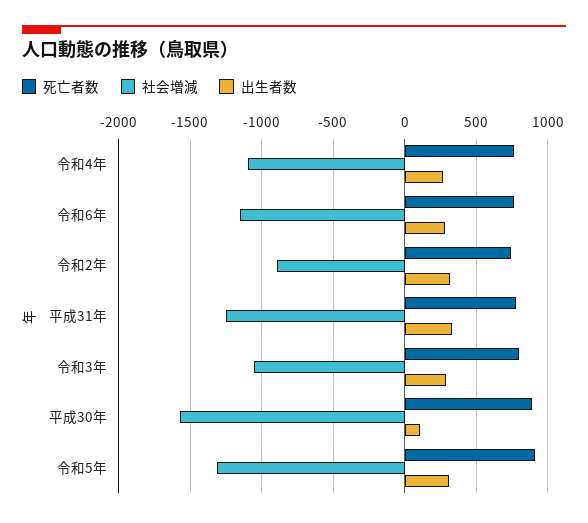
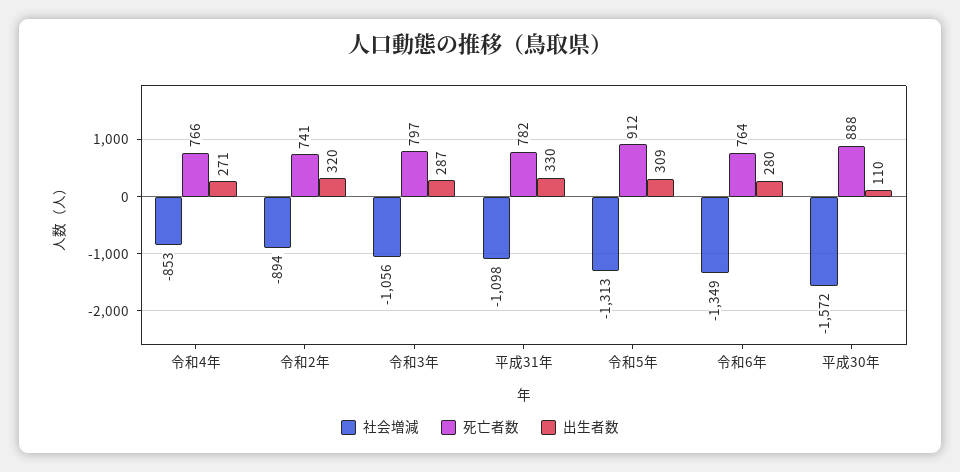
社会増減, 令和4年: -1100 -> -853
社会増減, 令和6年: -1150 -> -1349
社会増減, 平成31年: -1250 -> -1098

